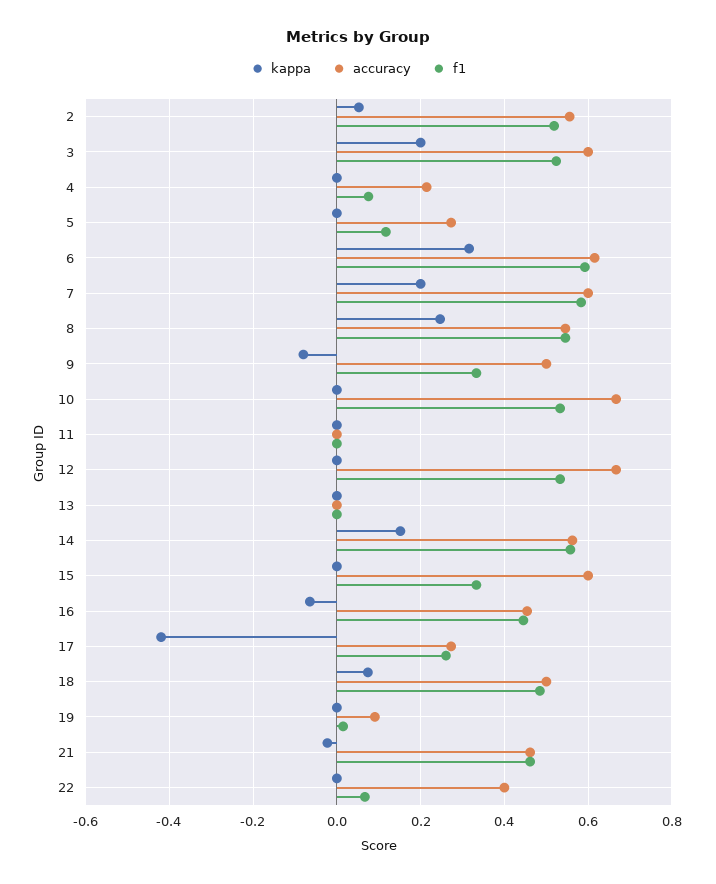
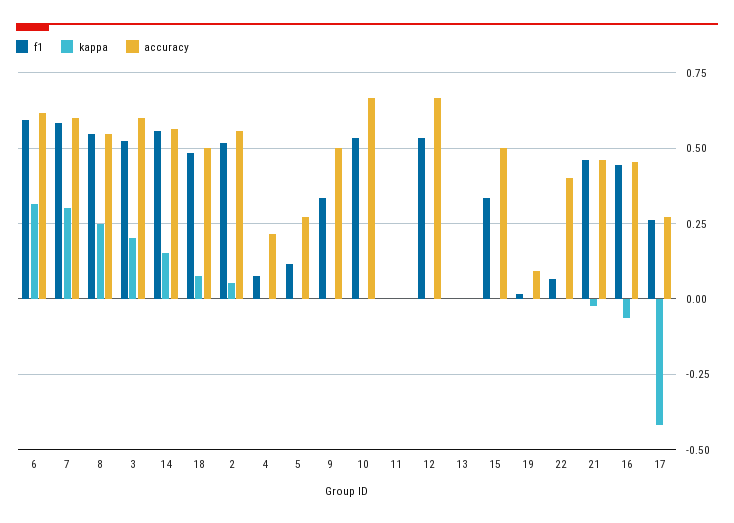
kappa, 7: 0.2 -> 0.3
kappa, 9: -0.08 -> 0
accuracy, 15: 0.6 -> 0.5

